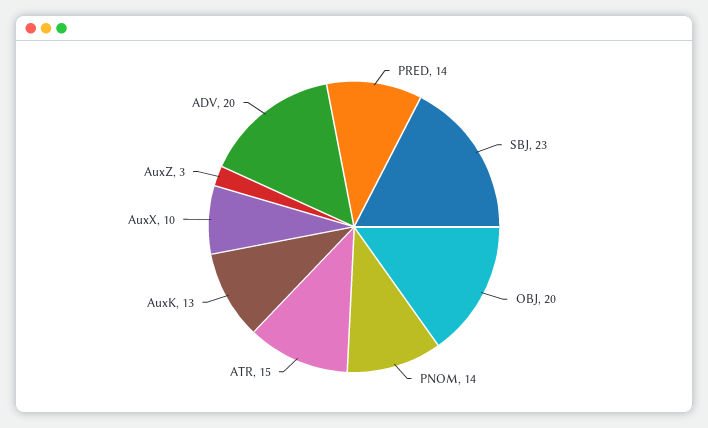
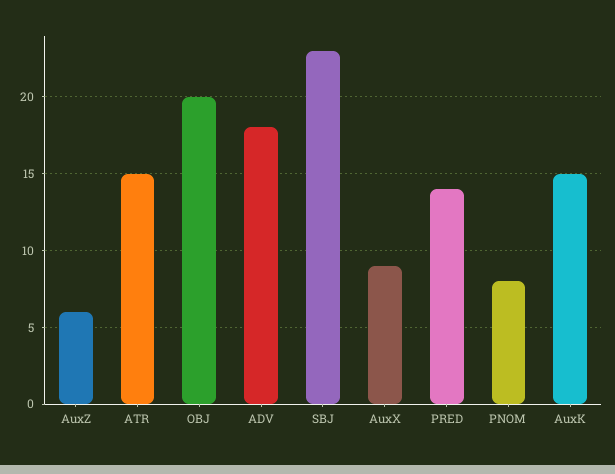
PNOM: 14 -> 8
AuxK: 13 -> 15
AuxX: 10 -> 9
AuxZ: 3 -> 6
ADV: 20 -> 18

